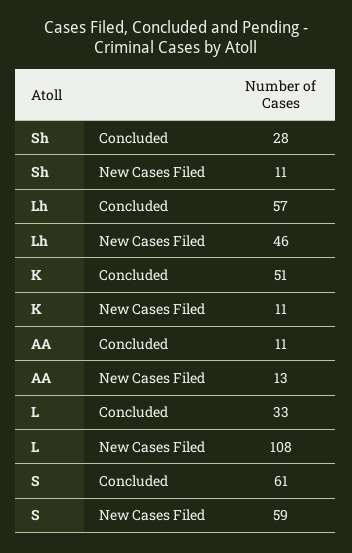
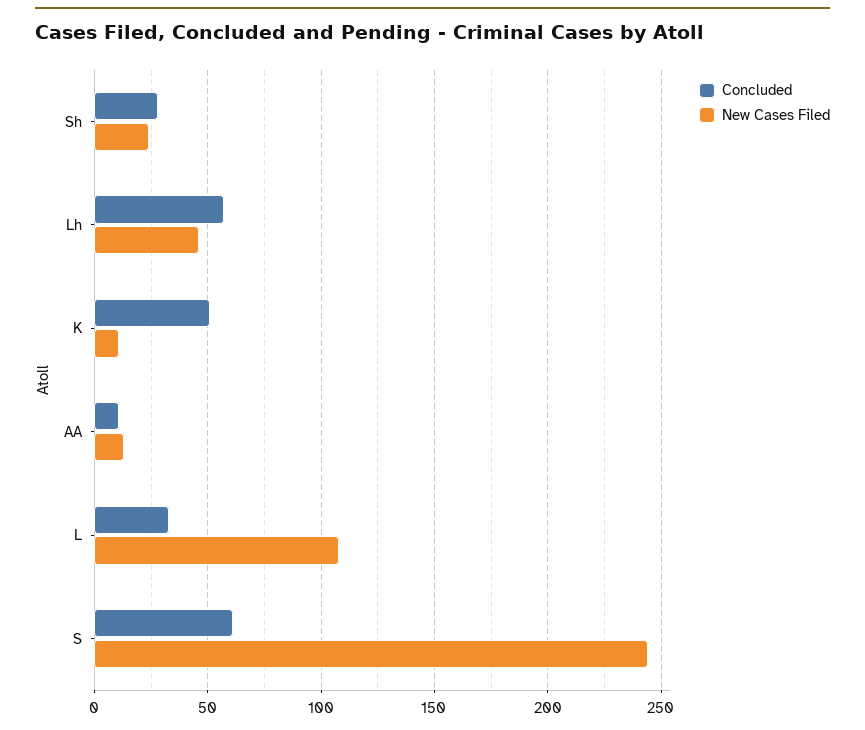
New Cases Filed, Sh: 11 -> 25
New Cases Filed, S: 59 -> 245

